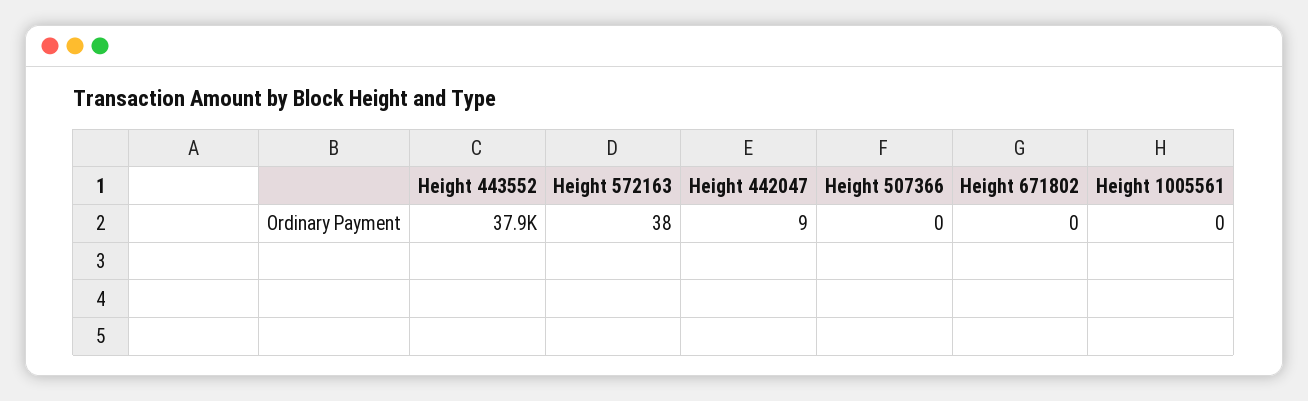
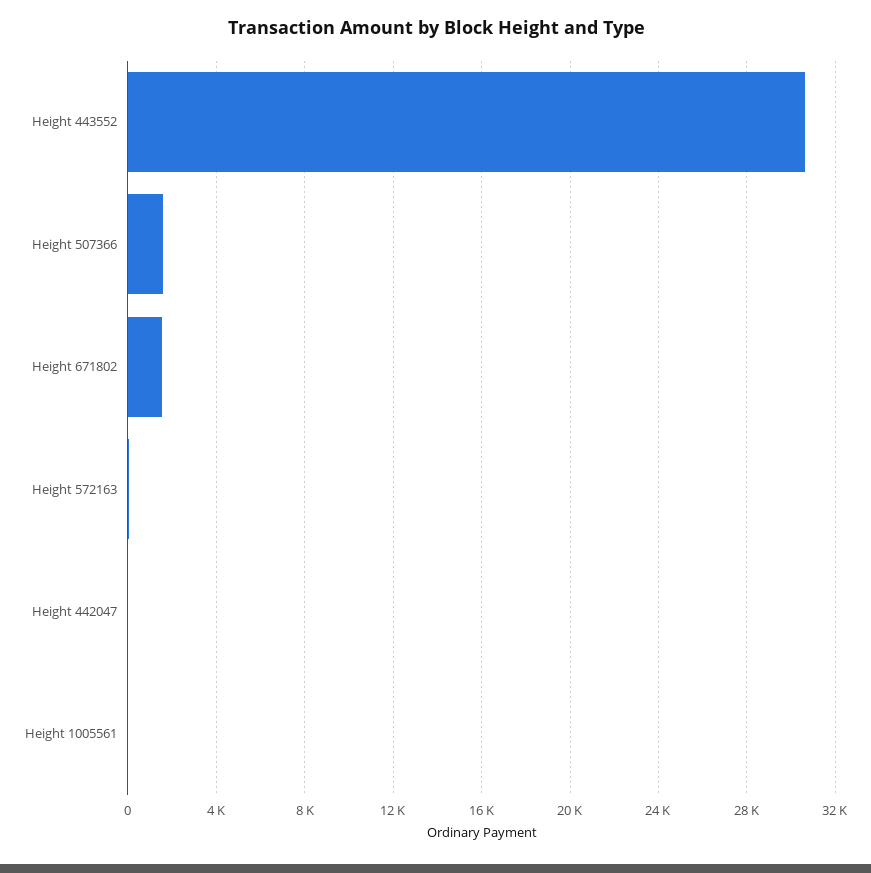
Height 443552: 37900 -> 30500
Height 507366: 0 -> 1500
Height 671802: 0 -> 1500

